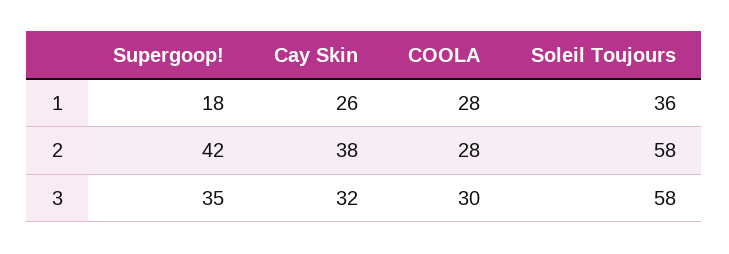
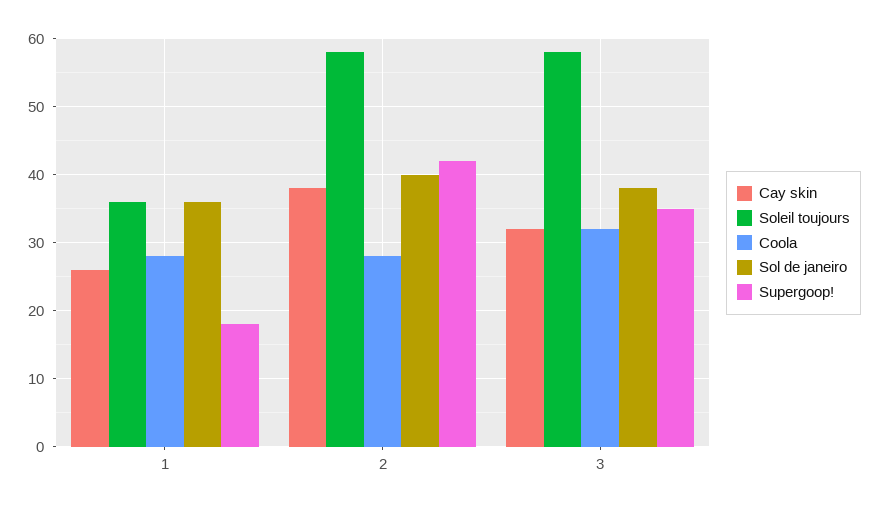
COOLA, 3: 30 -> 32
Sol de janeiro, 1: none -> 36
Sol de janeiro, 2: none -> 40
Sol de janeiro, 3: none -> 38

